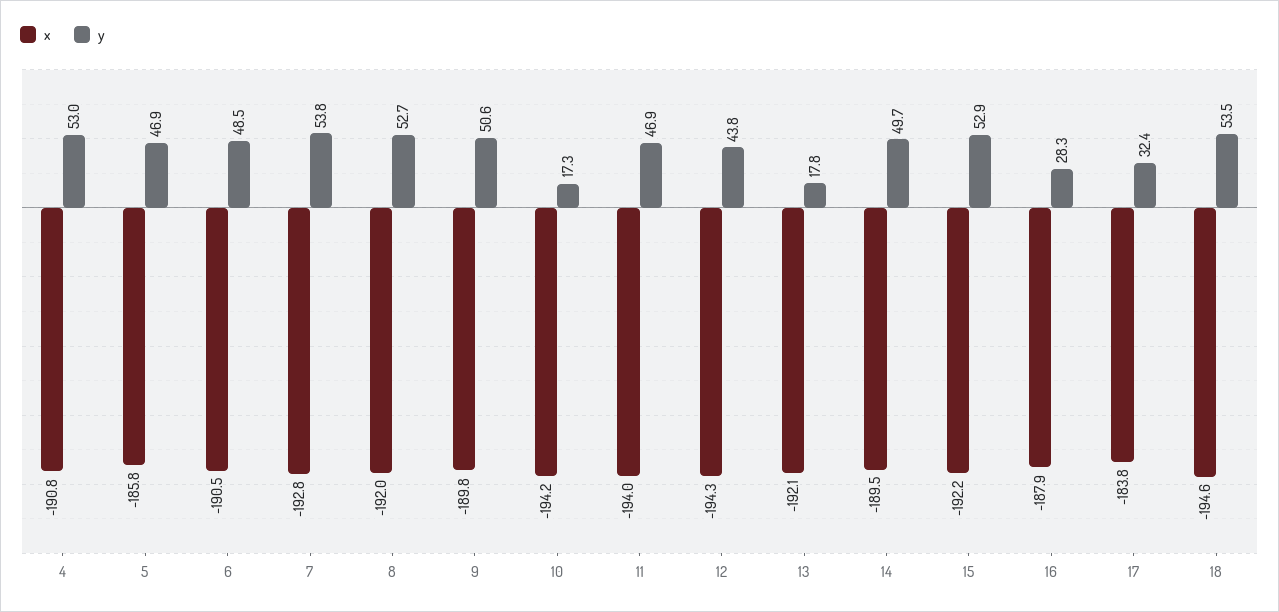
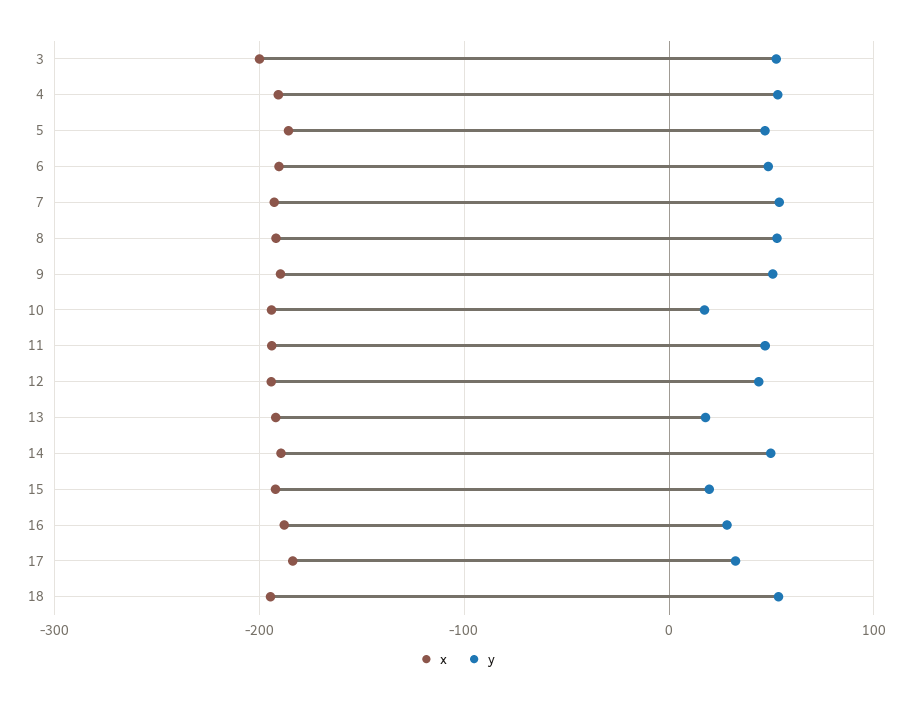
y, 15: 52.9 -> 20
x, 3: none -> -200
y, 3: none -> 50

